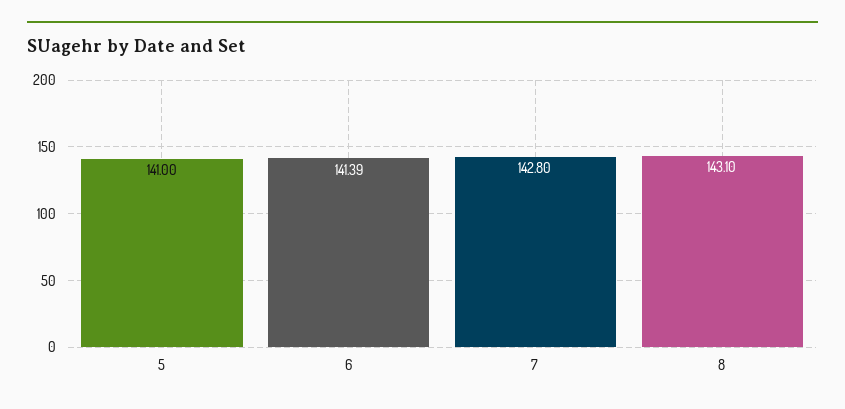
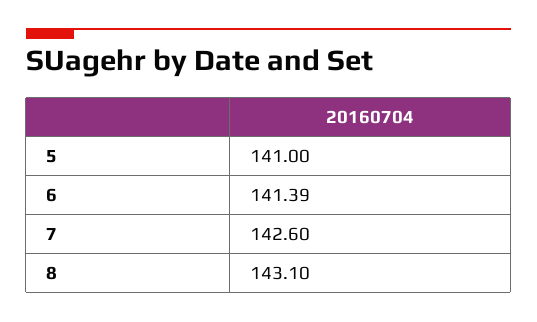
7: 142.8 -> 142.6

